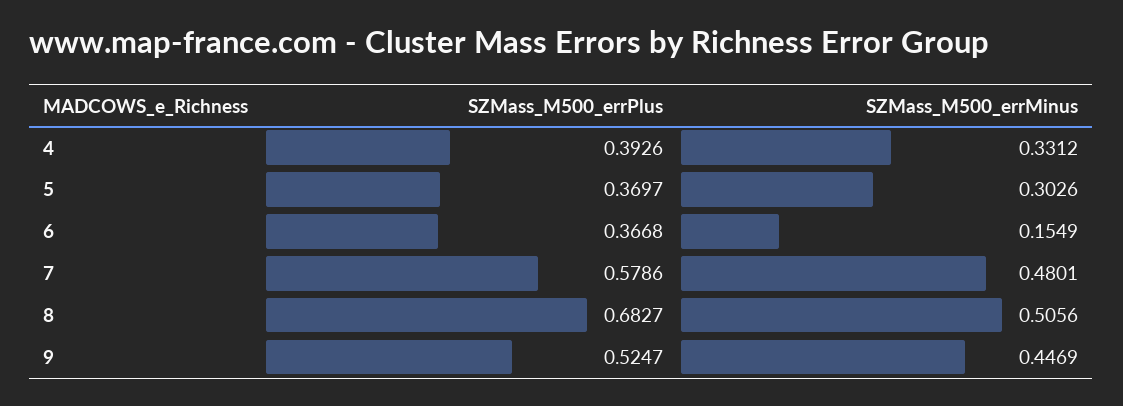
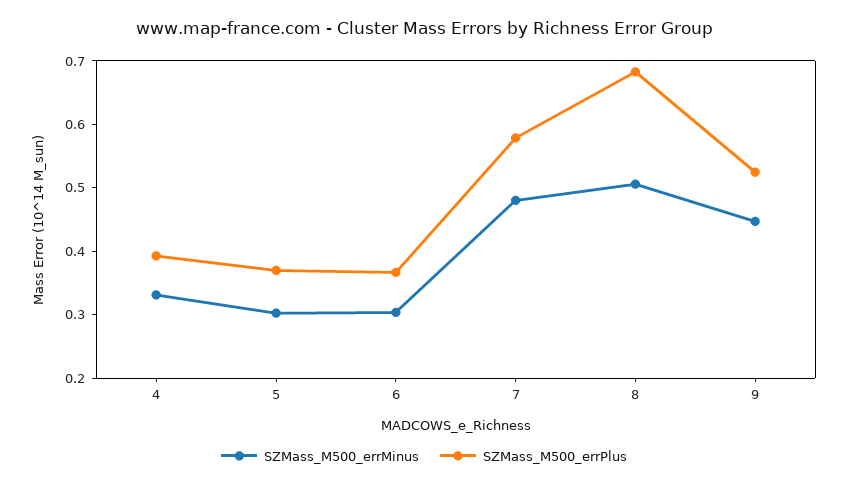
SZMass_M500_errMinus, 6: 0.1549 -> 0.3

